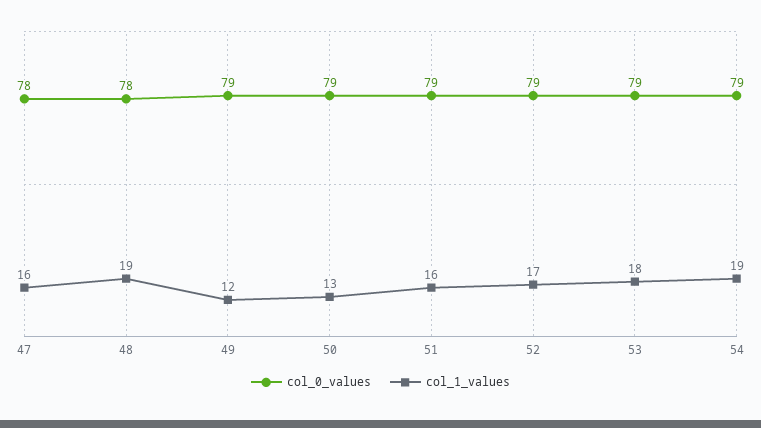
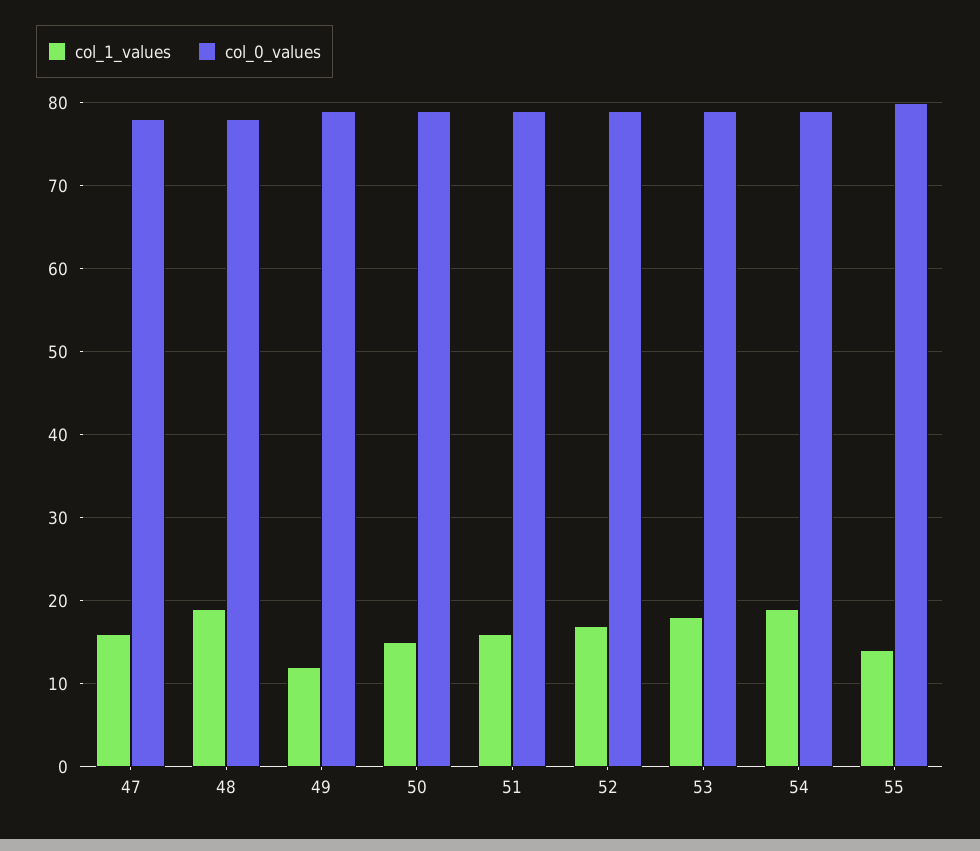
col_1_values, 50: 13 -> 15
col_1_values, 55: none -> 14
col_0_values, 55: none -> 80

